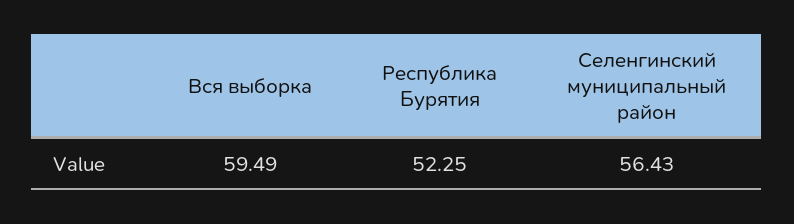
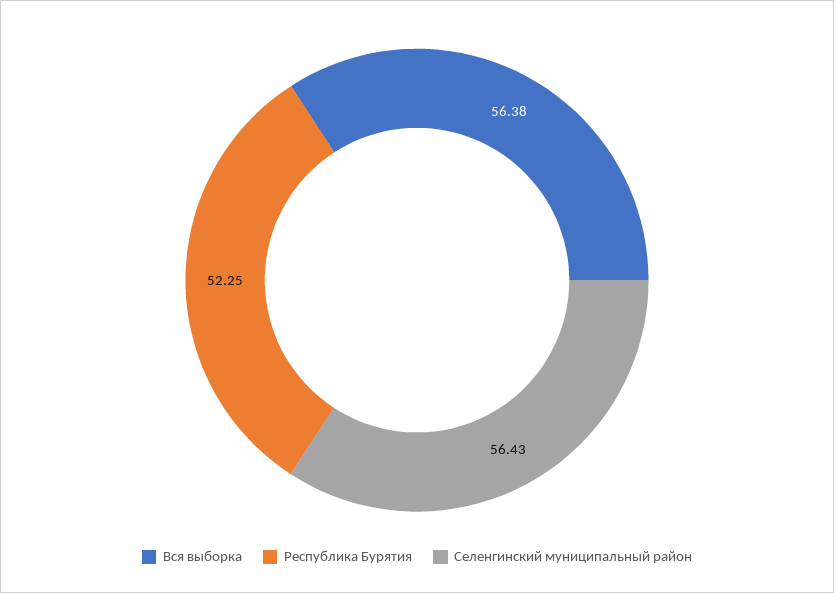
Вся выборка: 59.49 -> 56.38

